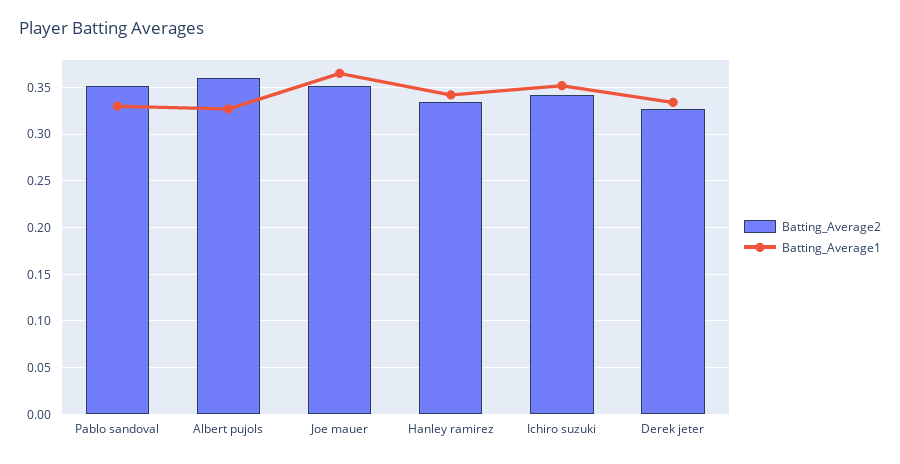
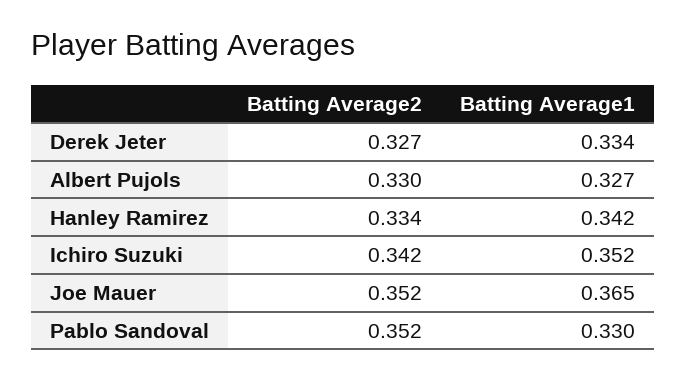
Batting_Average2, Albert pujols: 0.36 -> 0.33

